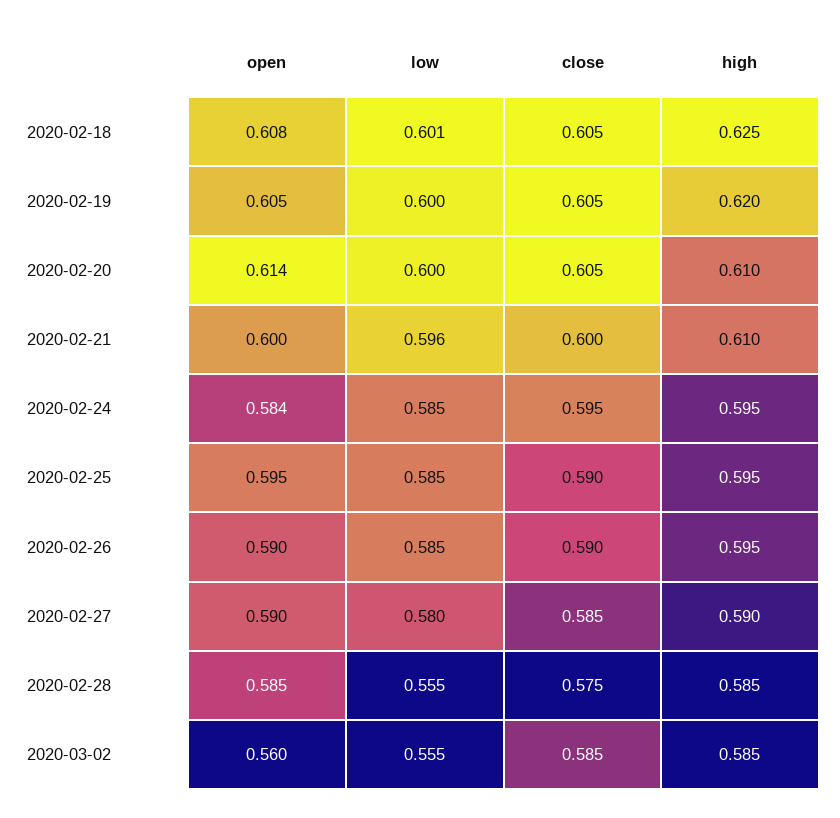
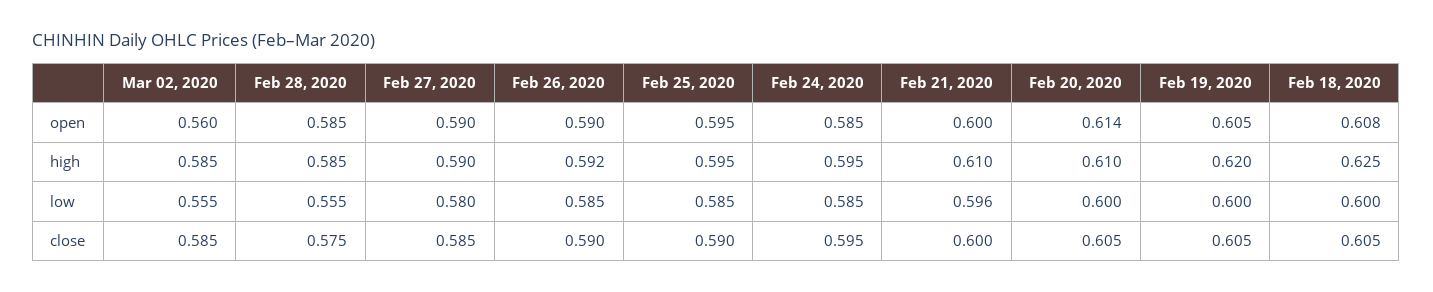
low, 2020-02-18: 0.601 -> 0.6
open, 2020-02-24: 0.584 -> 0.585
high, 2020-02-26: 0.595 -> 0.592

